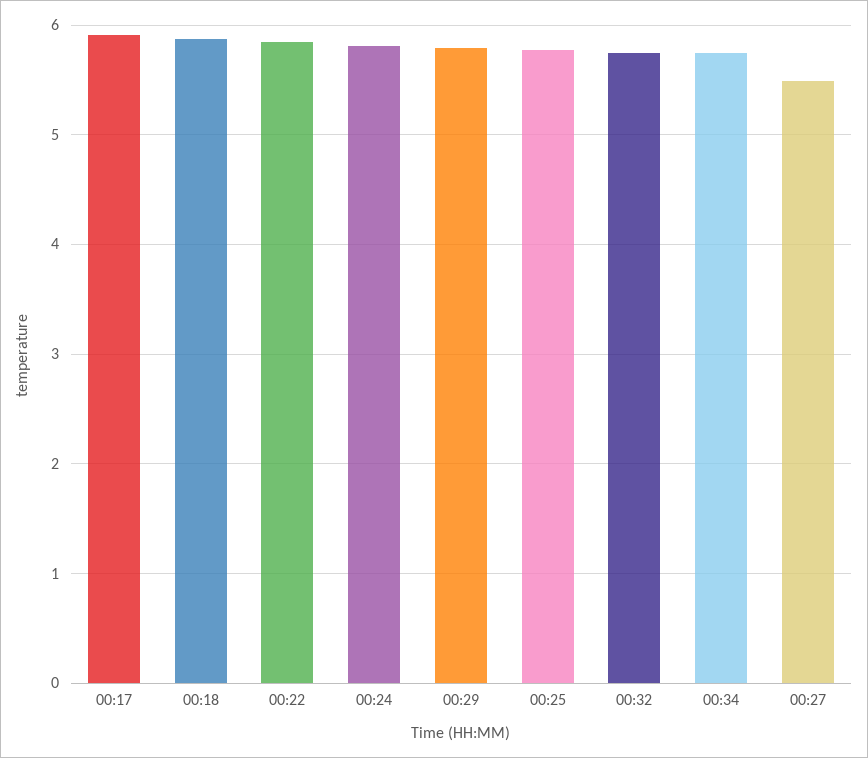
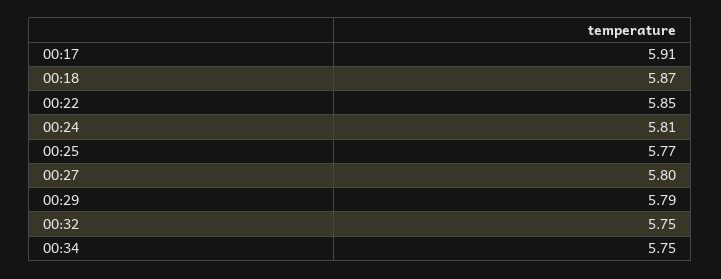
00:27: 5.5 -> 5.8

